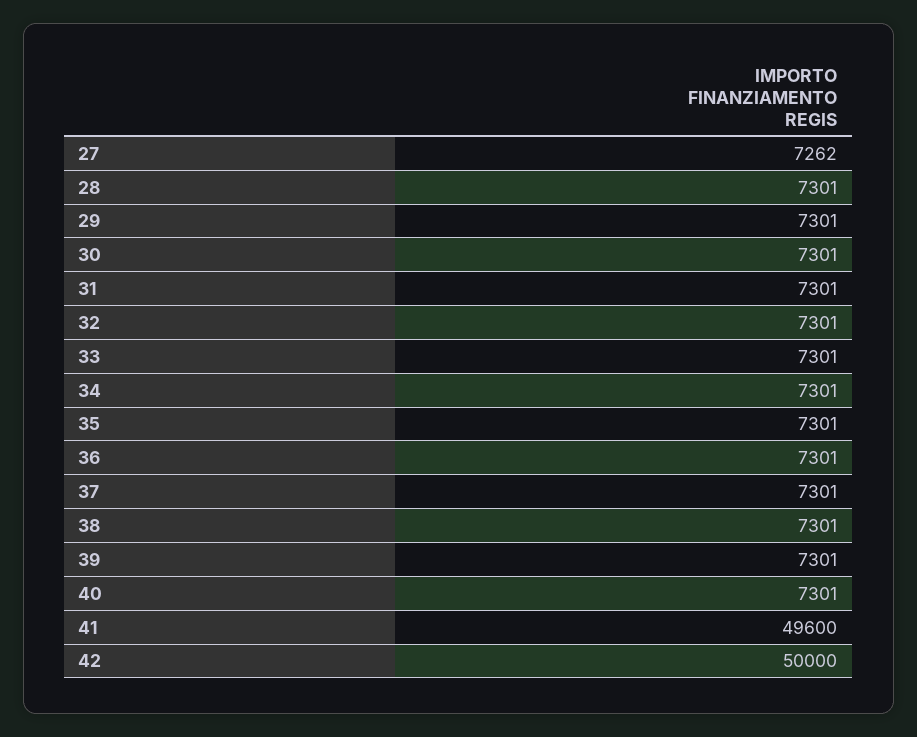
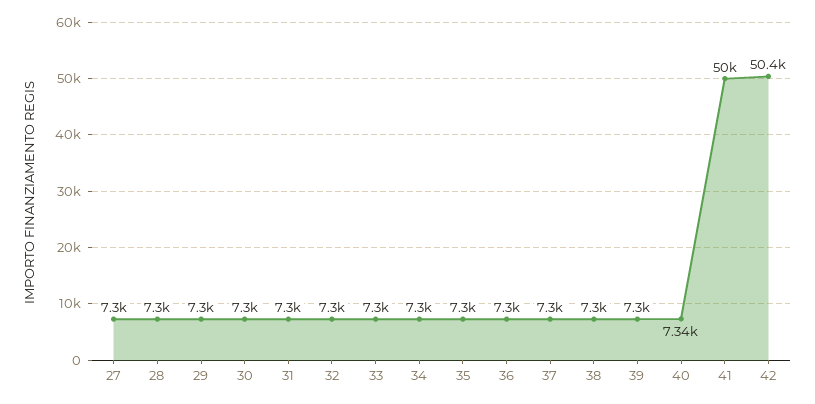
27: 7262 -> 7300
40: 7301 -> 7340
41: 49600 -> 50000
42: 50000 -> 50400

